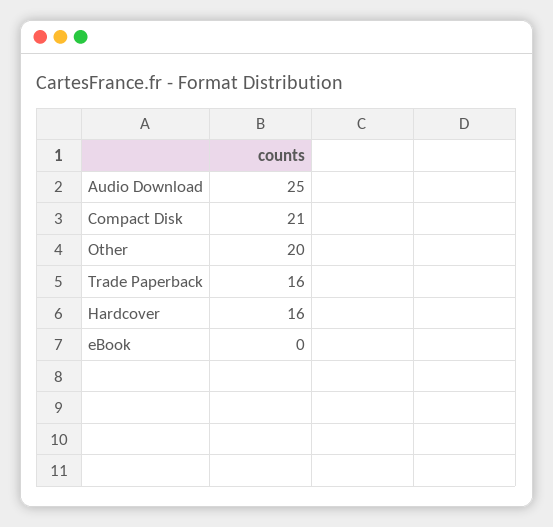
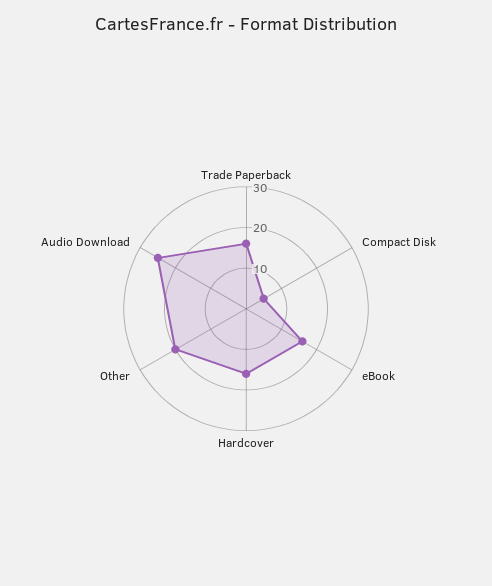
Compact Disk: 21 -> 5
eBook: 0 -> 15

